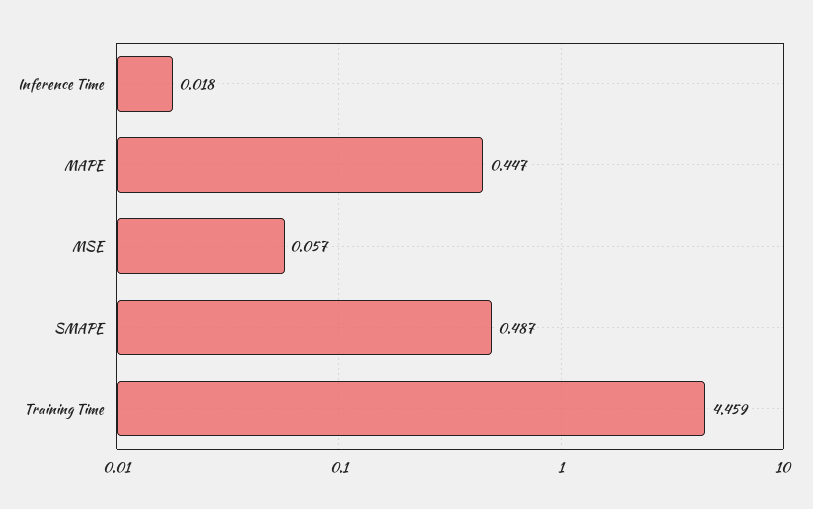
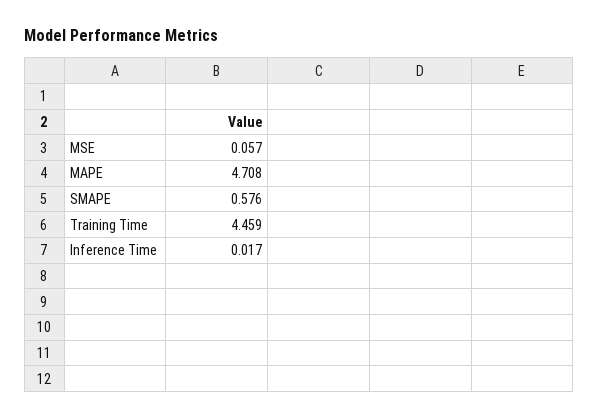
Inference Time: 0.018 -> 0.017
MAPE: 0.447 -> 4.708
SMAPE: 0.487 -> 0.576

